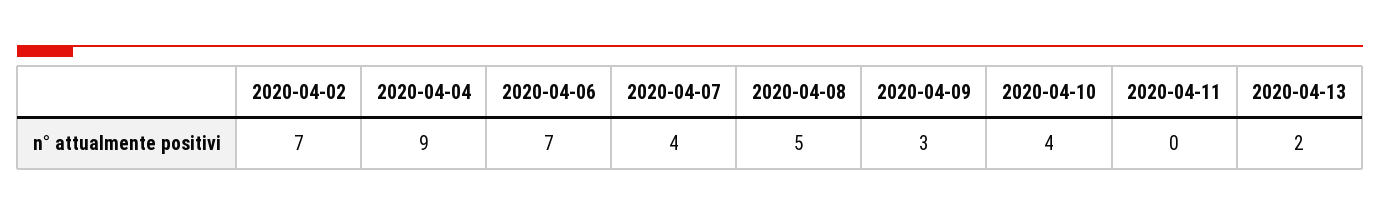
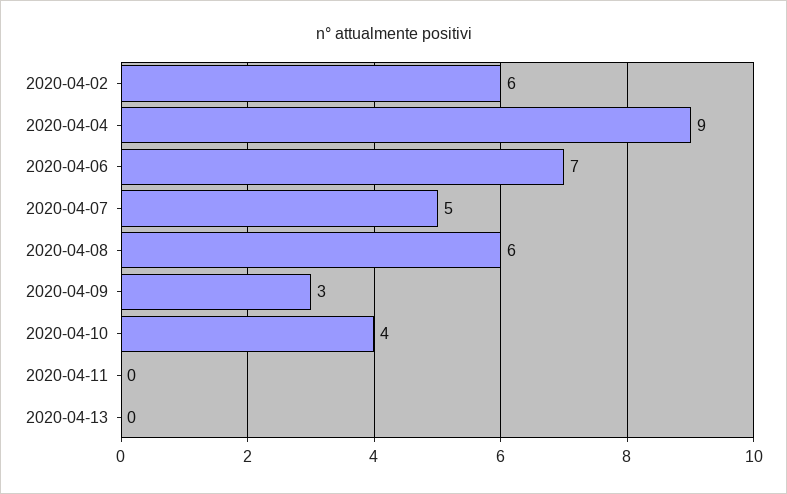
2020-04-02: 7 -> 6
2020-04-07: 4 -> 5
2020-04-08: 5 -> 6
2020-04-13: 2 -> 0

